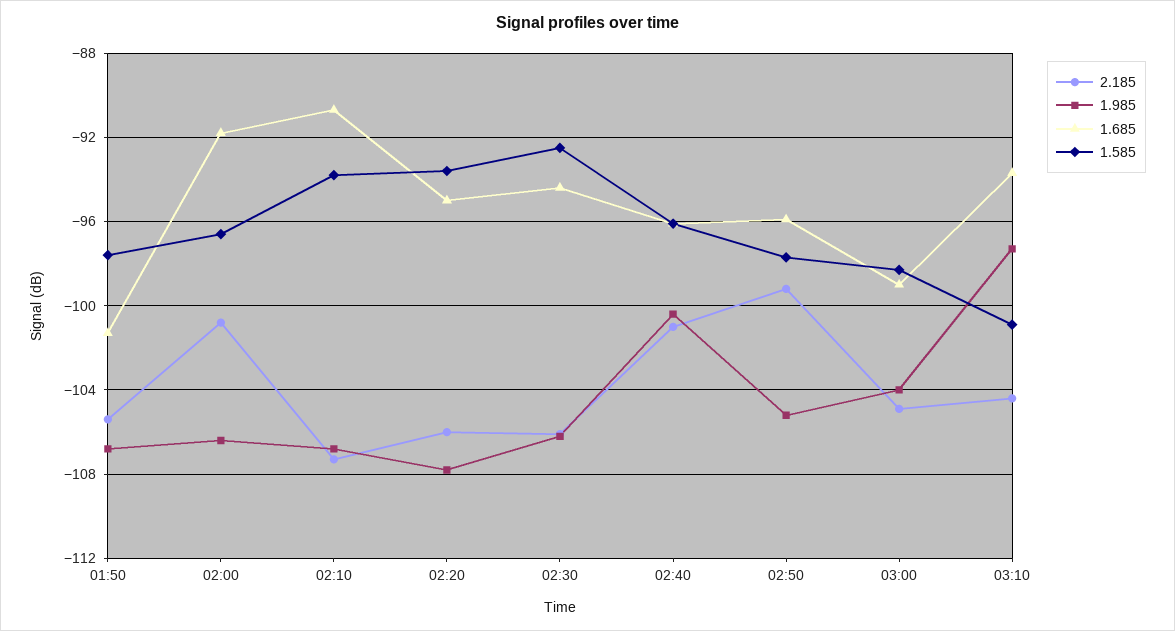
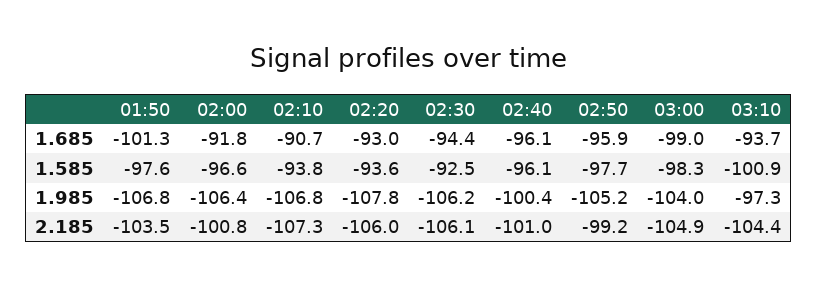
2.185, 01:50: -105.5 -> -103.5
1.685, 02:20: -95 -> -93

